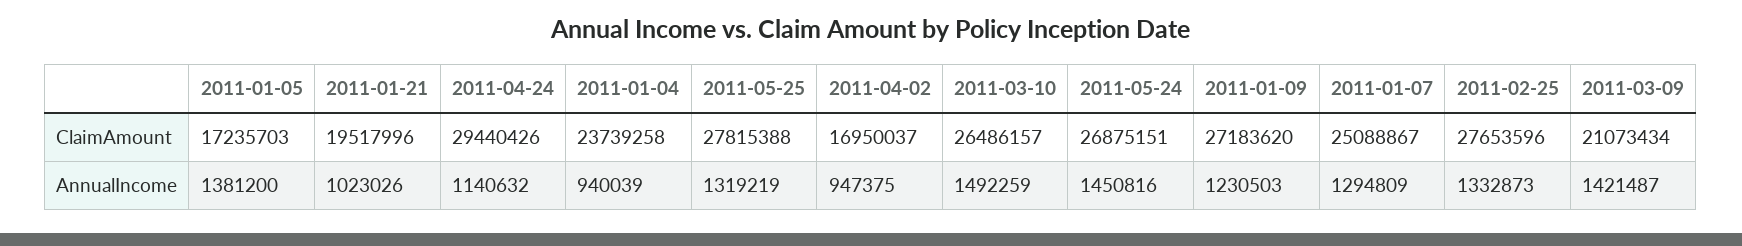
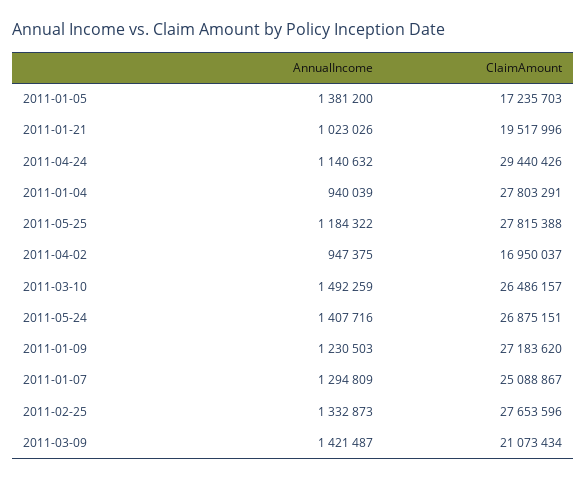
2011-01-04, ClaimAmount: 23739258 -> 27803291
2011-05-25, AnnualIncome: 1319219 -> 1184322
2011-05-24, AnnualIncome: 1450816 -> 1407716

